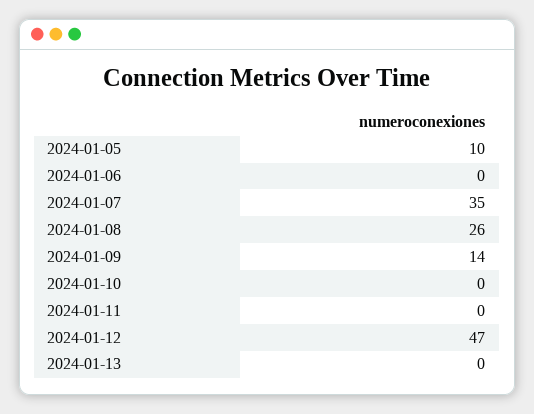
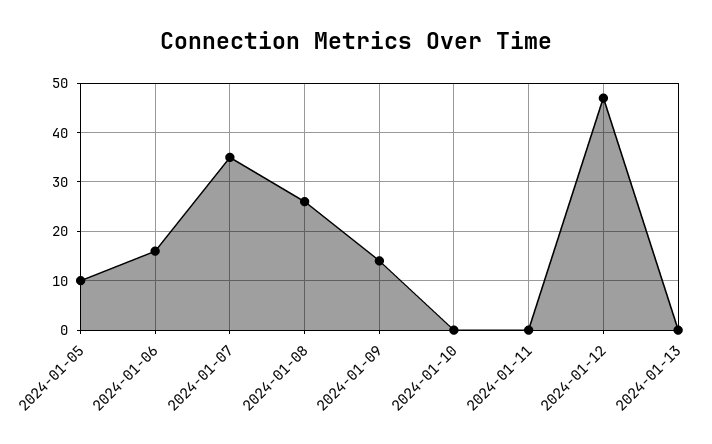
2024-01-06: 0 -> 15

